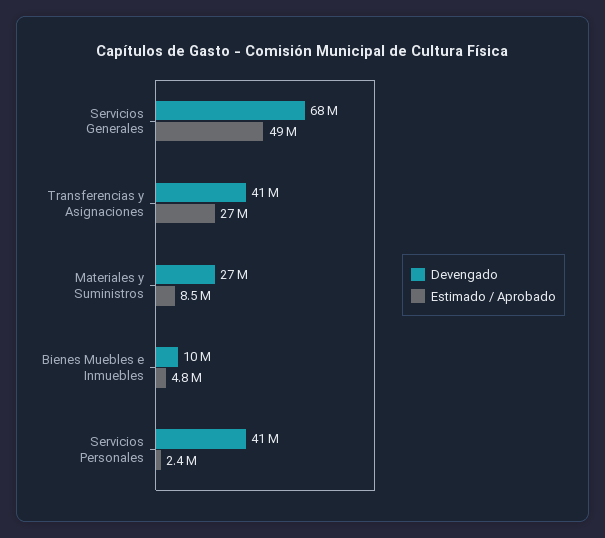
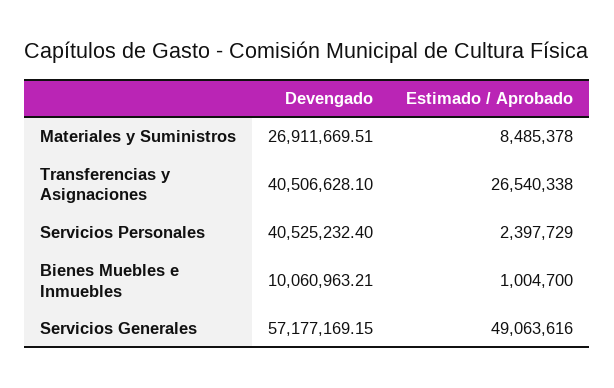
Devengado, Servicios Generales: 68000000 -> 57177169.15
Estimado / Aprobado, Bienes Muebles e Inmuebles: 4800000 -> 1004700

